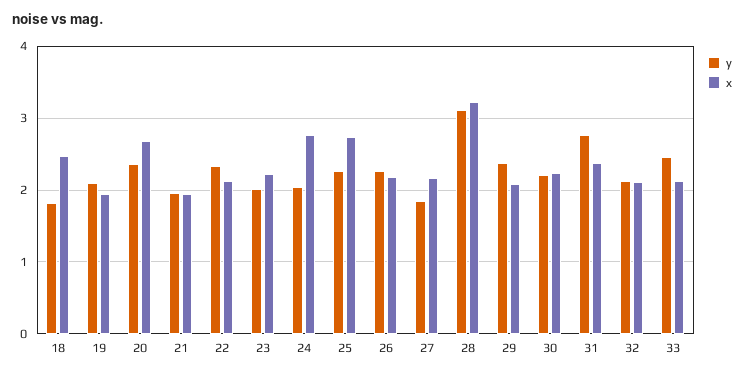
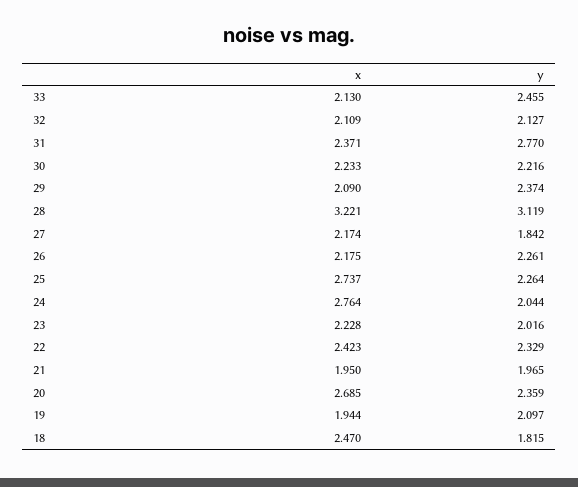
x, 22: 2.1 -> 2.423

